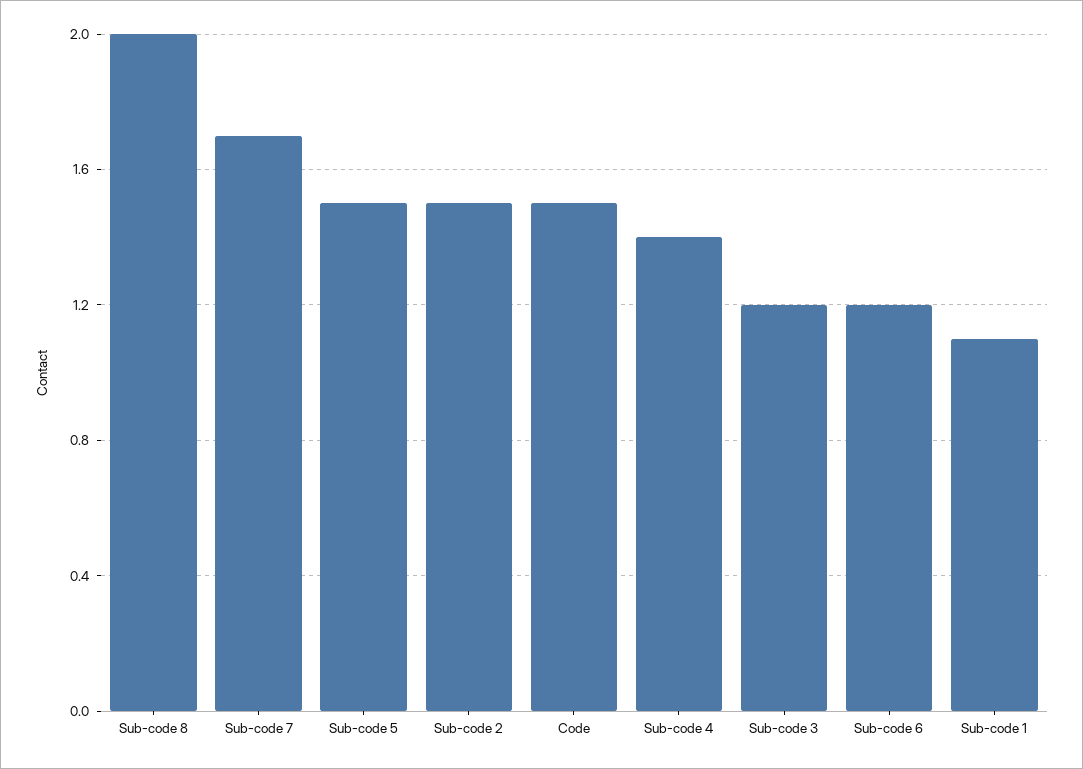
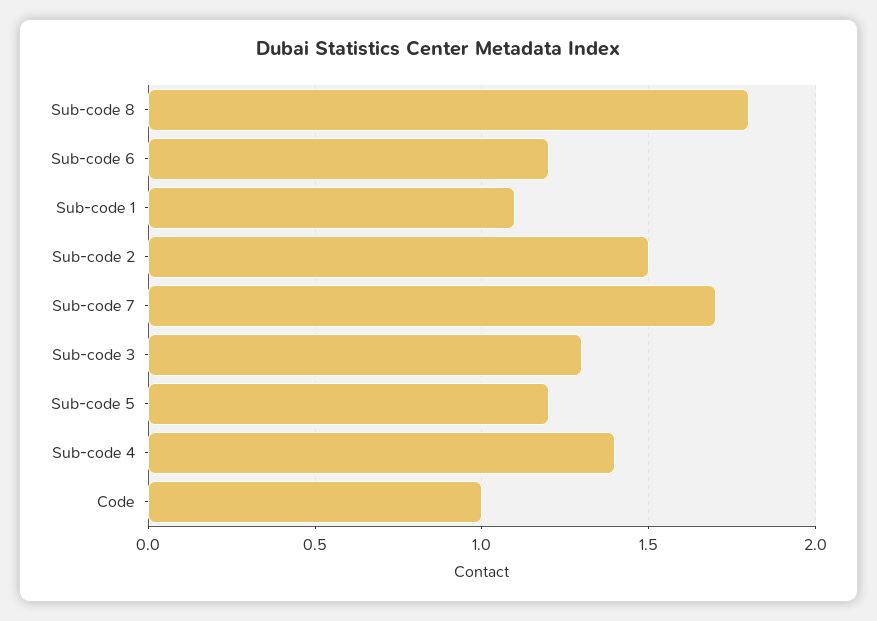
Sub-code 8: 2 -> 1.8
Sub-code 5: 1.5 -> 1.2
Code: 1.5 -> 1
Sub-code 3: 1.2 -> 1.3

